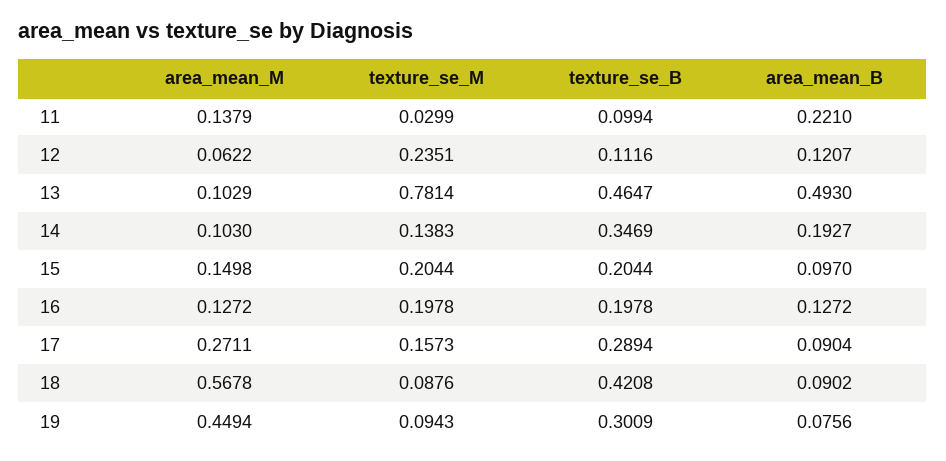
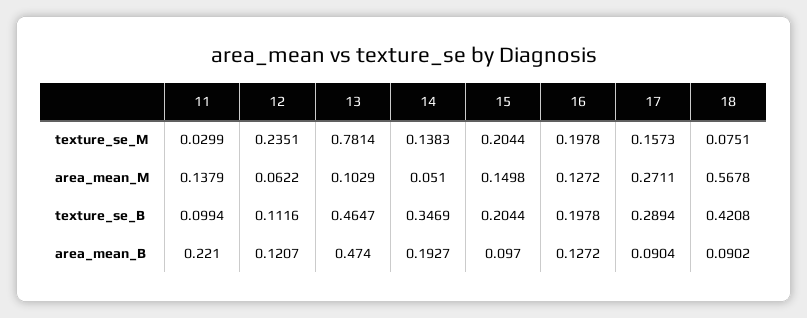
area_mean_B, 13: 0.493 -> 0.474
area_mean_M, 14: 0.103 -> 0.051
texture_se_M, 18: 0.0876 -> 0.0751
area_mean_M, 19: 0.4494 -> none
texture_se_M, 19: 0.0943 -> none
texture_se_B, 19: 0.3009 -> none
area_mean_B, 19: 0.0756 -> none

